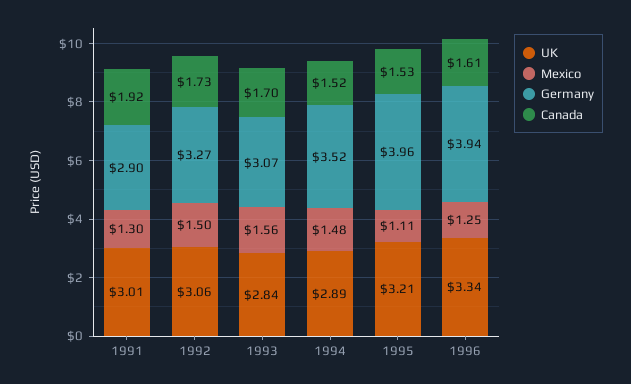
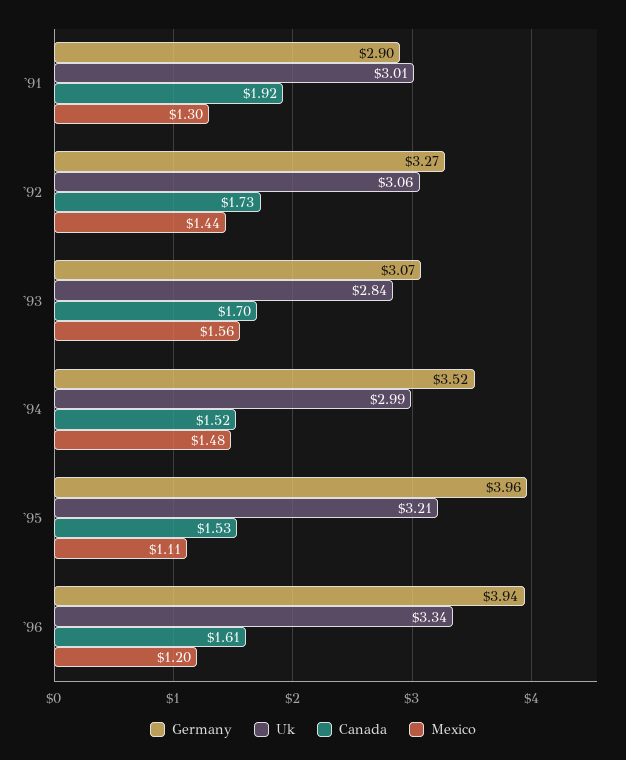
Mexico, 1992: 1.5 -> 1.44
UK, 1994: 2.89 -> 2.99
Mexico, 1996: 1.25 -> 1.2

